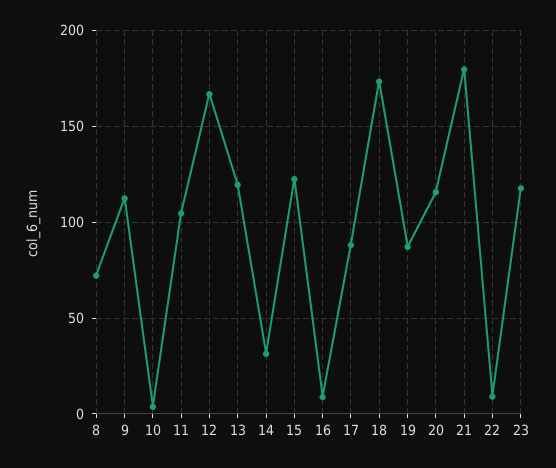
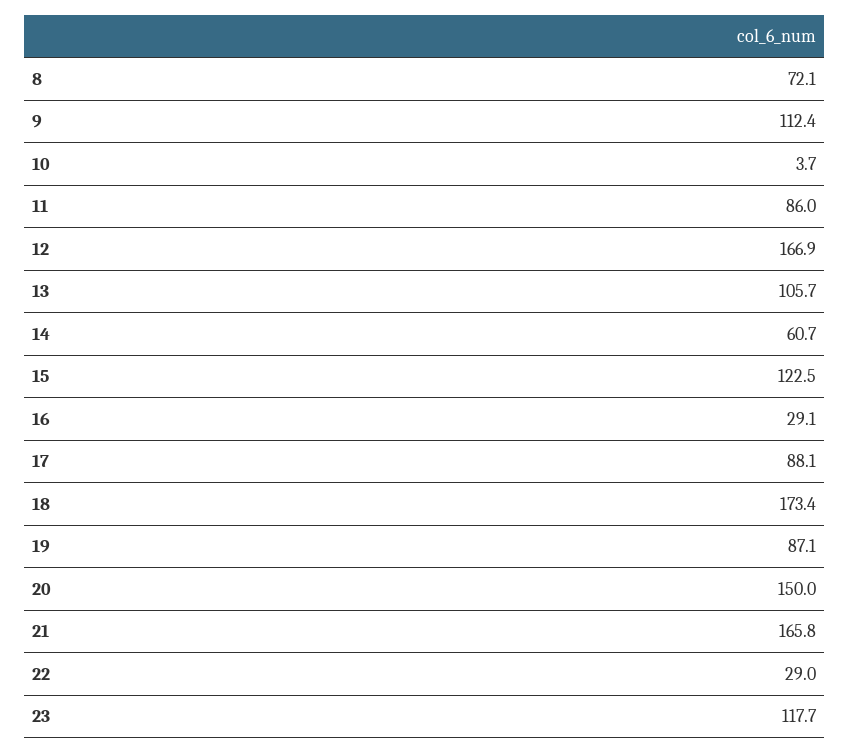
11: 105 -> 86
13: 120 -> 105.7
14: 30 -> 60.7
16: 10 -> 29.1
20: 115 -> 150
21: 180 -> 165.8
22: 10 -> 29

